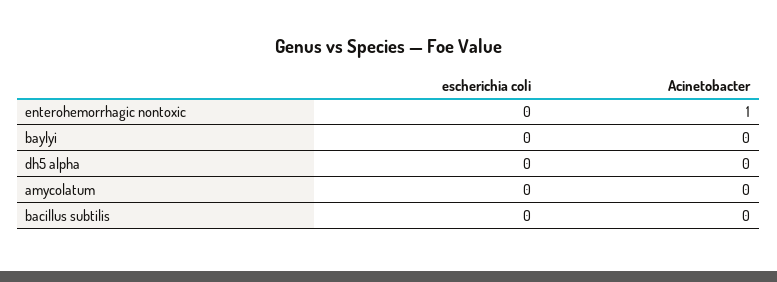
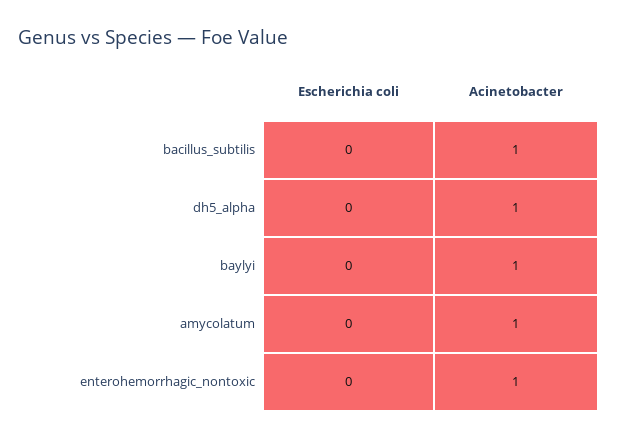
Acinetobacter, baylyi: 0 -> 1
Acinetobacter, dh5 alpha: 0 -> 1
Acinetobacter, amycolatum: 0 -> 1
Acinetobacter, bacillus subtilis: 0 -> 1

